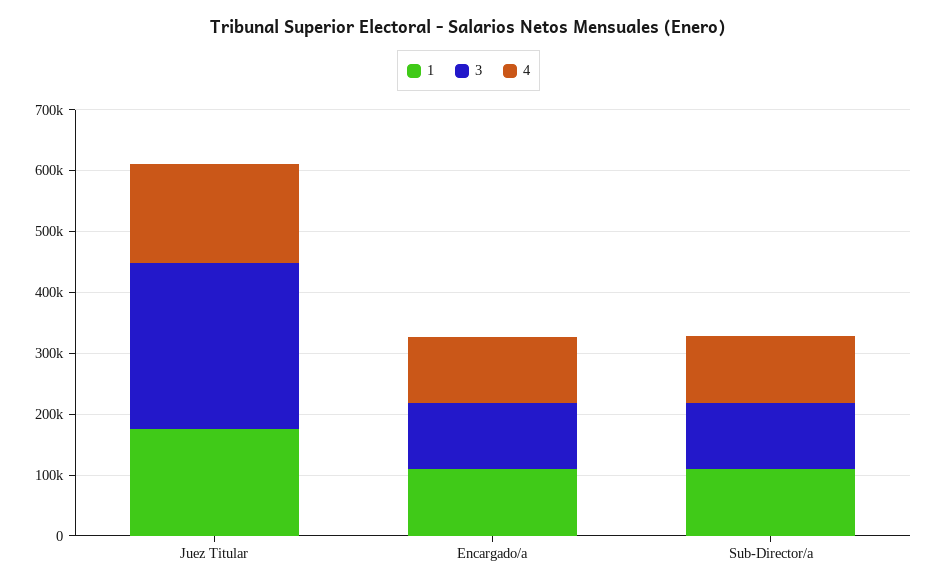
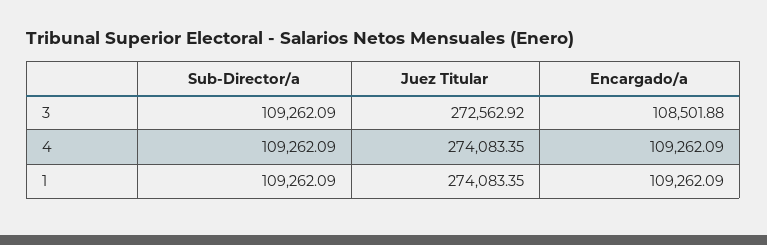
1, Juez Titular: 180000 -> 274083.35
4, Juez Titular: 160000 -> 274083.35

